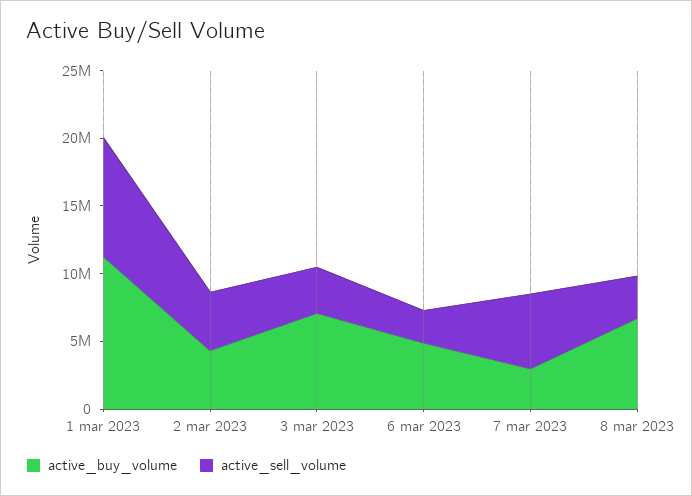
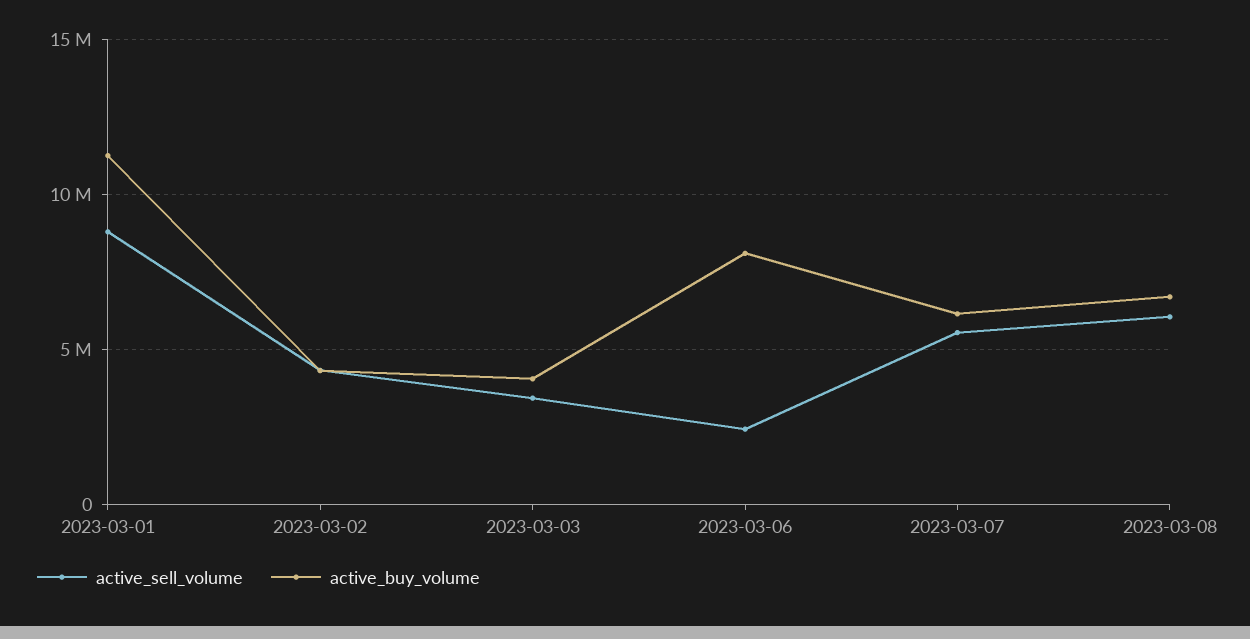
active_buy_volume, 3 mar 2023: 7000000 -> 4000000
active_buy_volume, 6 mar 2023: 5000000 -> 8000000
active_buy_volume, 7 mar 2023: 3000000 -> 6000000
active_sell_volume, 8 mar 2023: 3000000 -> 6000000

